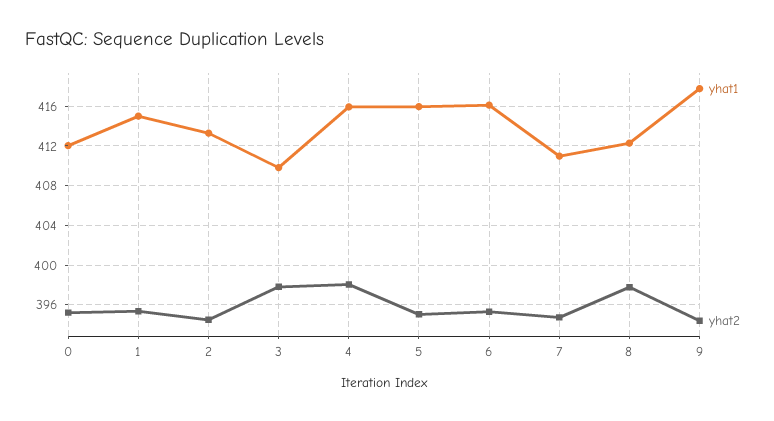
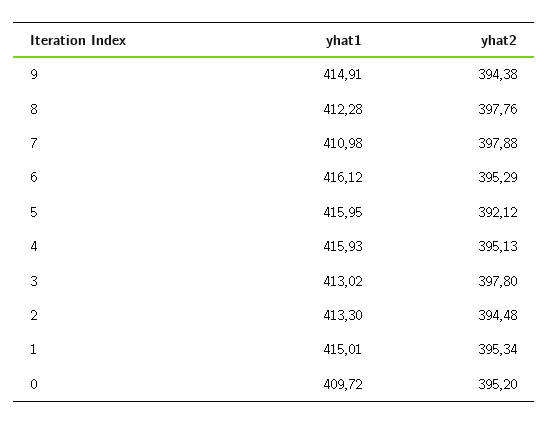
yhat1, 0: 412 -> 409.72
yhat1, 3: 410 -> 413.02
yhat2, 4: 398 -> 395.13
yhat2, 5: 395 -> 392.12
yhat2, 7: 395 -> 397.88
yhat1, 9: 418 -> 414.91

